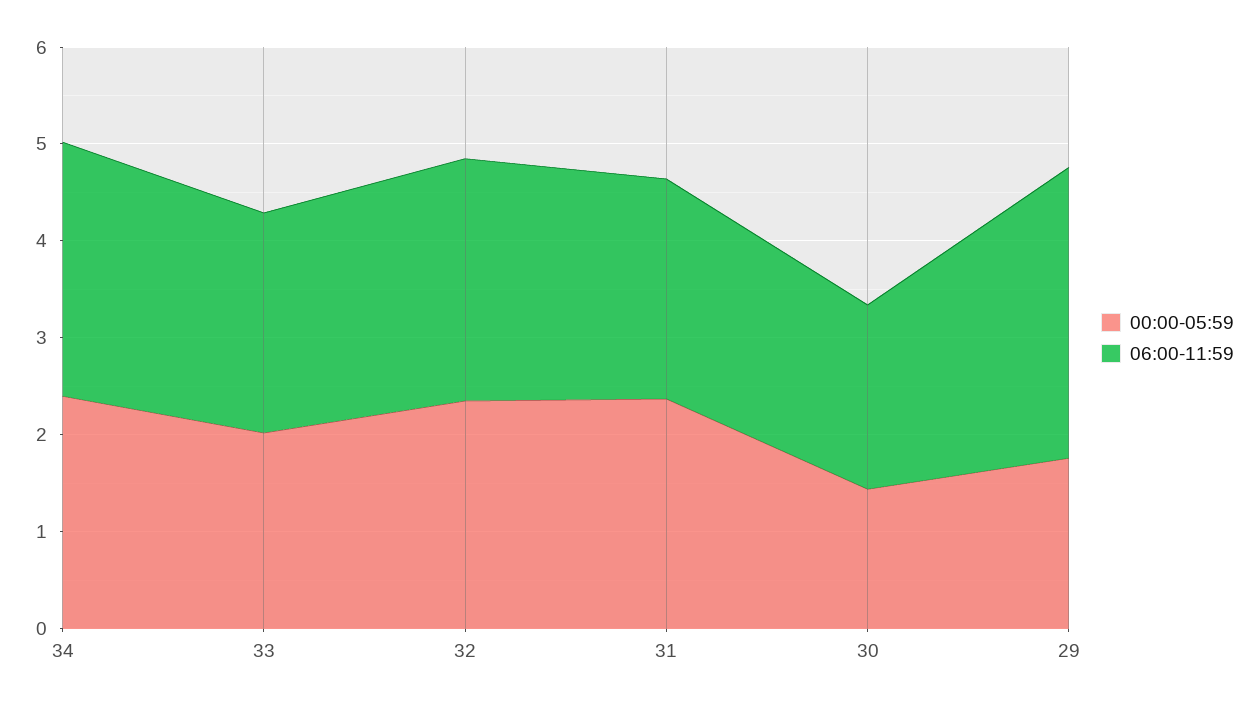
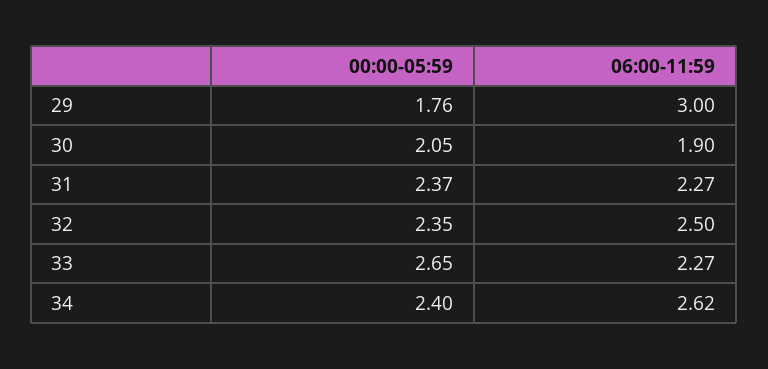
00:00-05:59, 33: 2 -> 2.65
00:00-05:59, 30: 1.4 -> 2.05

